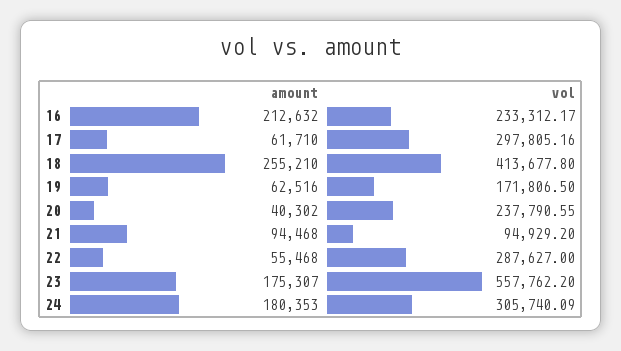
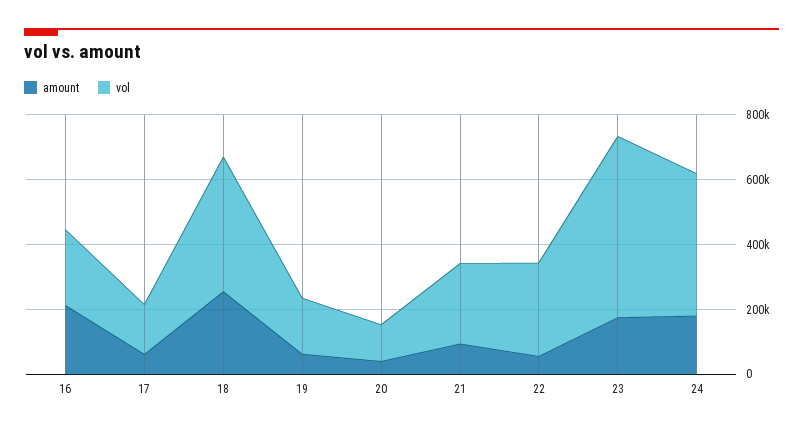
vol, 17: 297805.16 -> 150000
vol, 20: 237790.55 -> 100000
vol, 21: 94929.2 -> 250000
vol, 24: 305740.09 -> 450000

